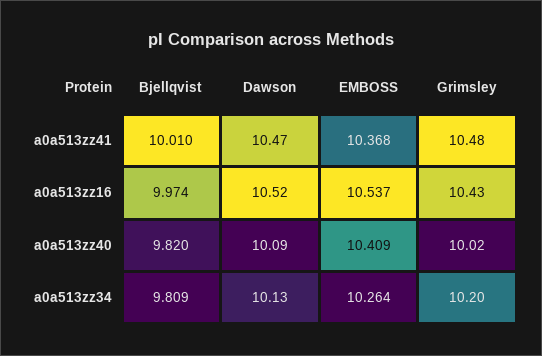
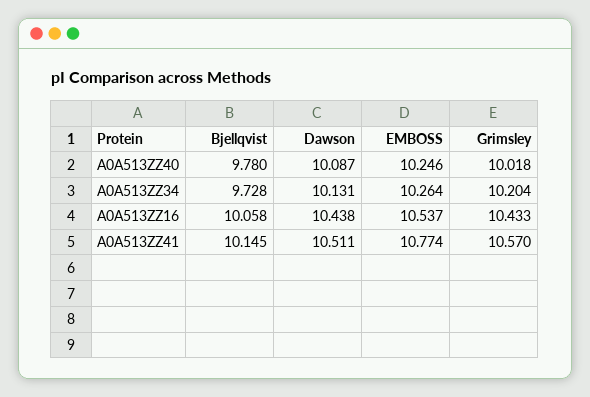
Bjellqvist, a0a513zz41: 10.01 -> 10.145
Dawson, a0a513zz41: 10.47 -> 10.511
EMBOSS, a0a513zz41: 10.368 -> 10.774
Grimsley, a0a513zz41: 10.48 -> 10.57
Bjellqvist, a0a513zz16: 9.974 -> 10.058
Dawson, a0a513zz16: 10.52 -> 10.438
Bjellqvist, a0a513zz40: 9.82 -> 9.78
EMBOSS, a0a513zz40: 10.409 -> 10.246
Bjellqvist, a0a513zz34: 9.809 -> 9.728

